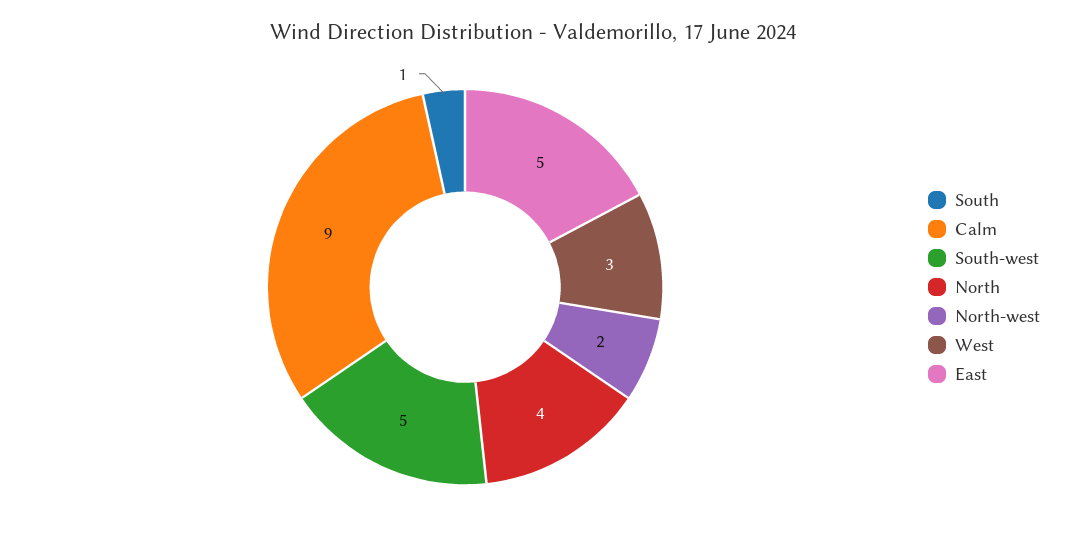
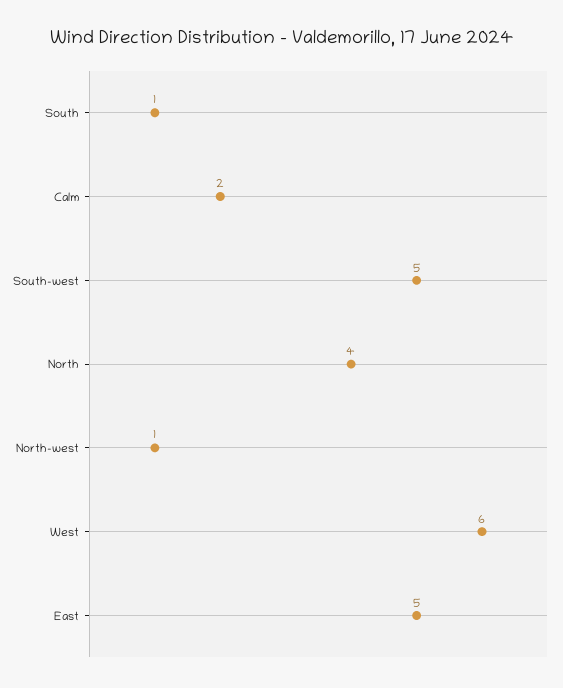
Calm: 9 -> 2
North-west: 2 -> 1
West: 3 -> 6

